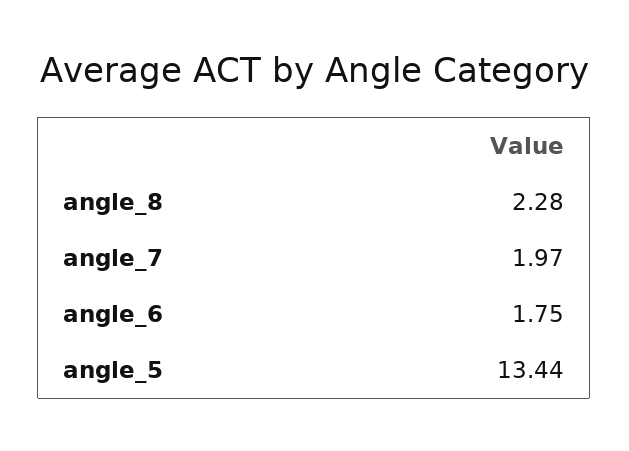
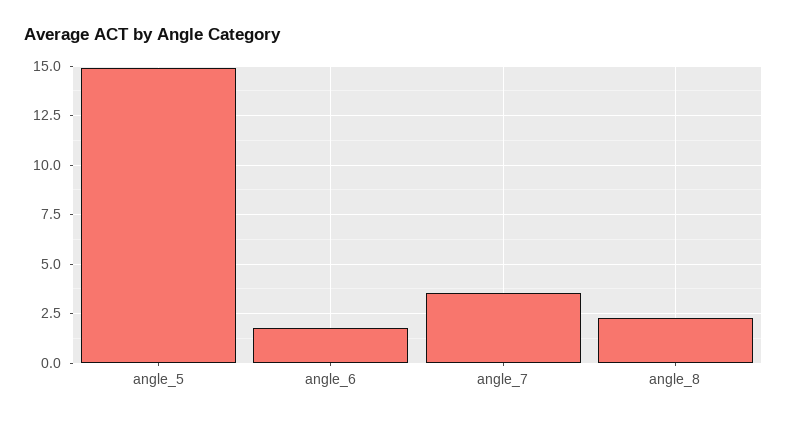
angle_7: 1.97 -> 3.5
angle_5: 13.44 -> 15

